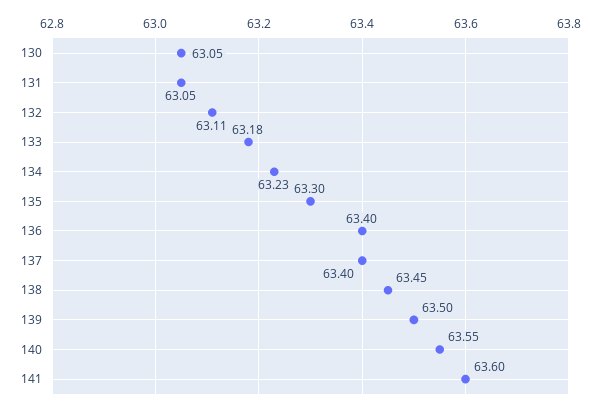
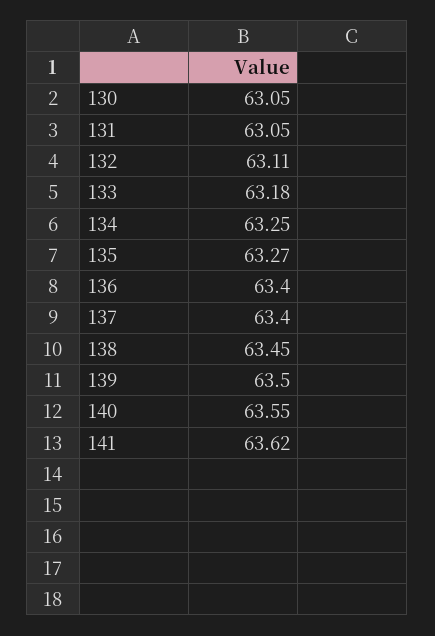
134: 63.23 -> 63.25
135: 63.3 -> 63.27
141: 63.6 -> 63.62

